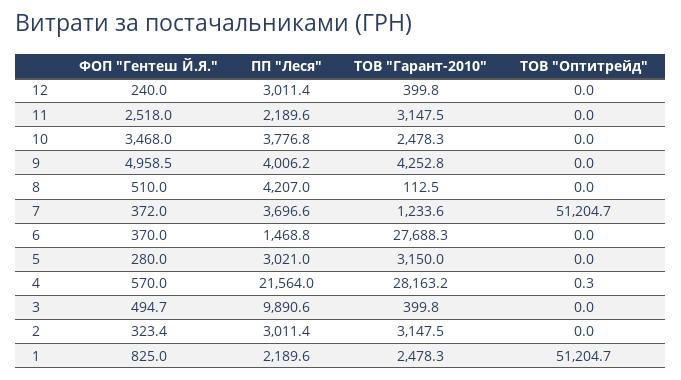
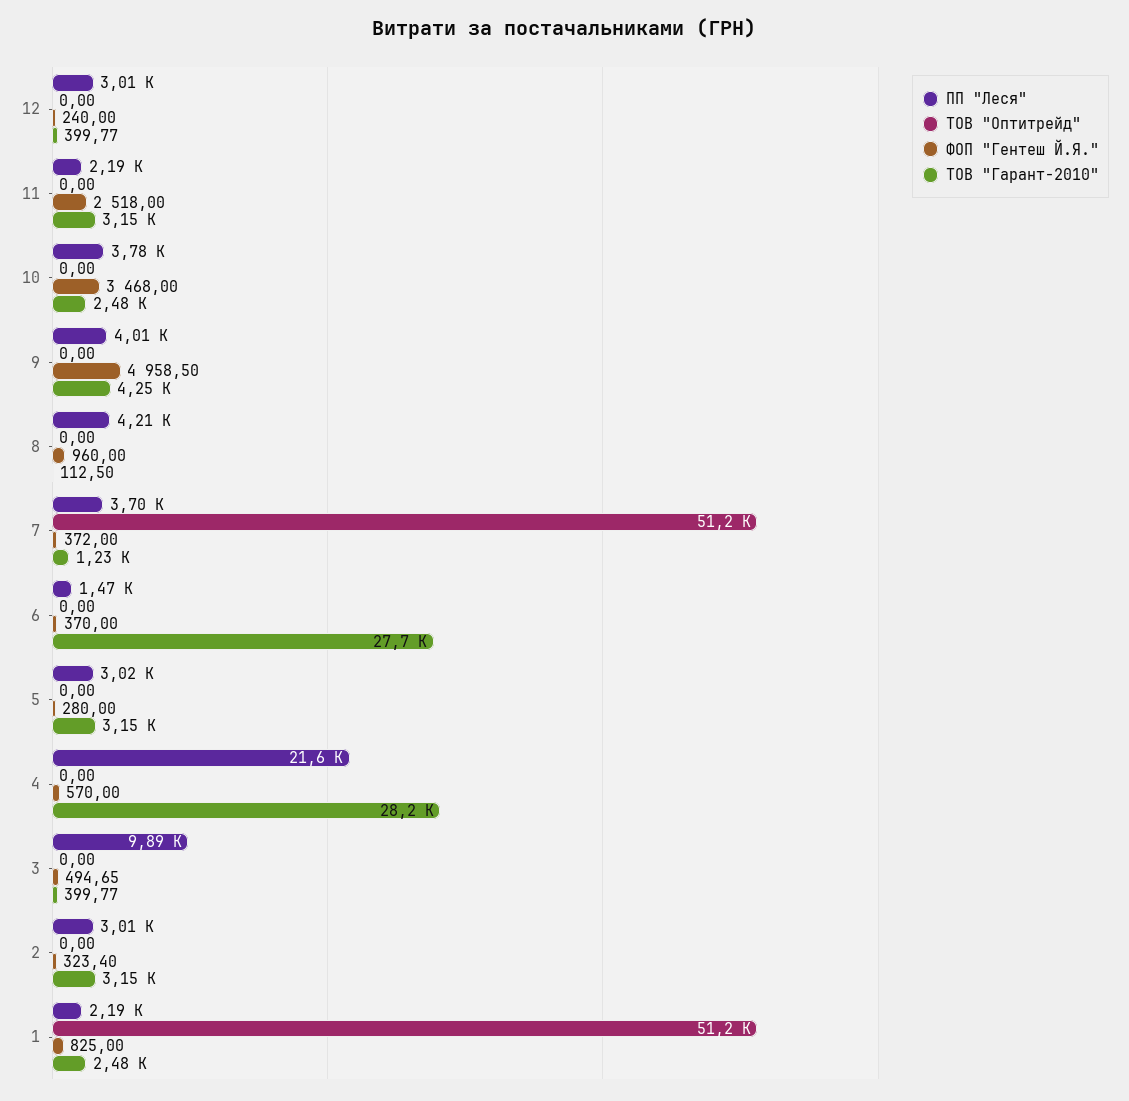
ФОП "Гентеш Й.Я.", 8: 510 -> 960
ТОВ "Оптитрейд", 4: 0.3 -> 0

